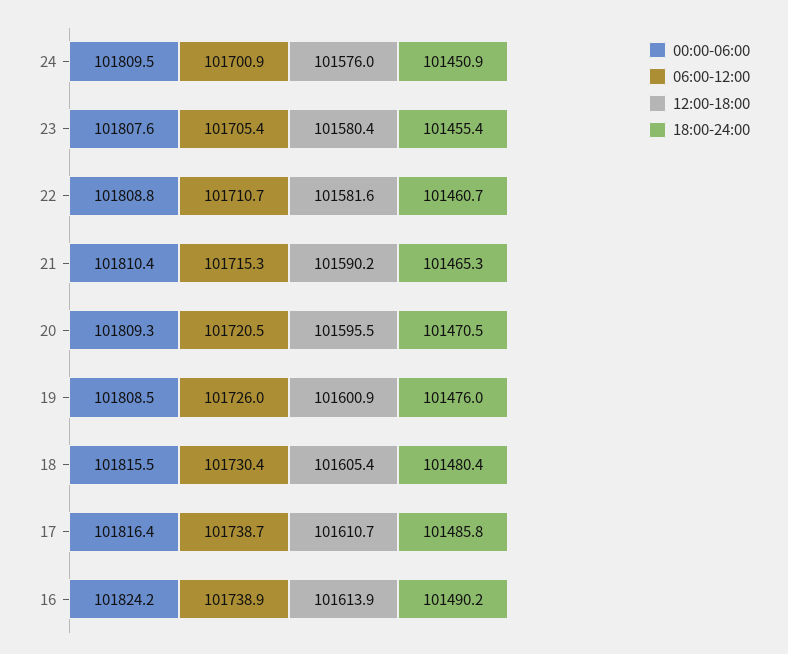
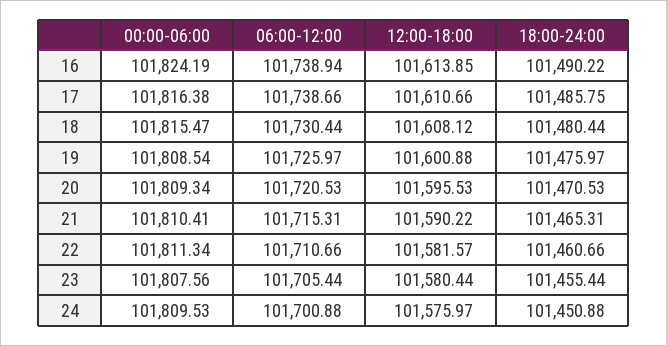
00:00-06:00, 22: 101808.8 -> 101811.34
12:00-18:00, 18: 101605.4 -> 101608.12

